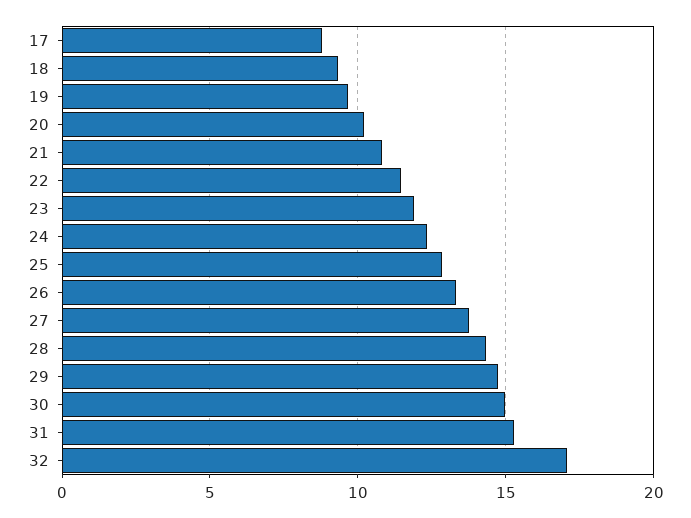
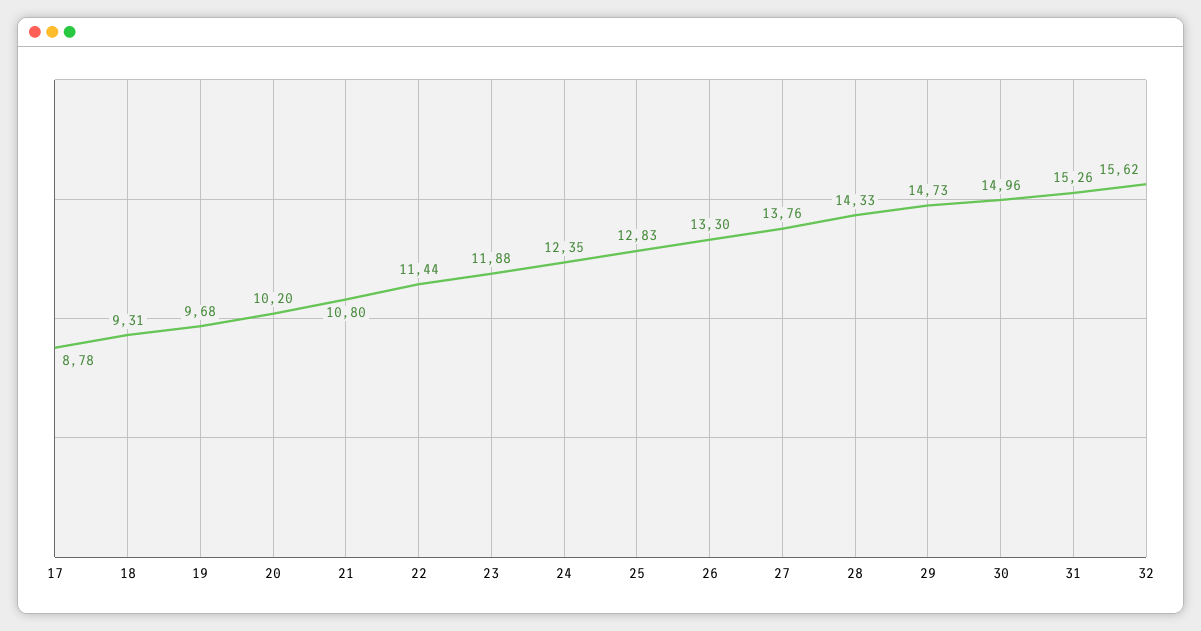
32: 17 -> 15.62

